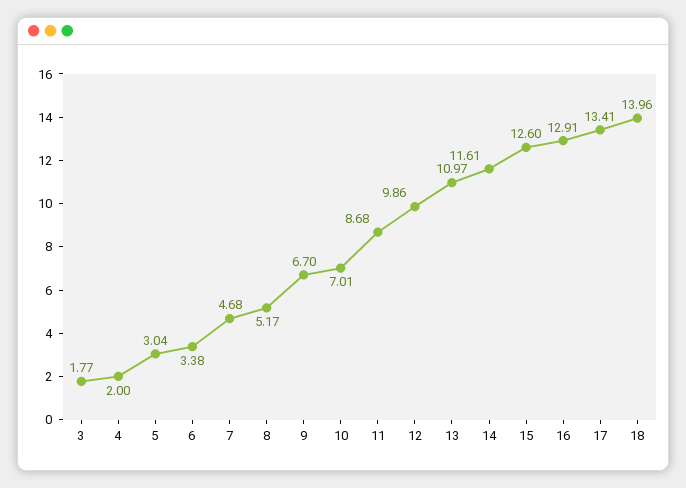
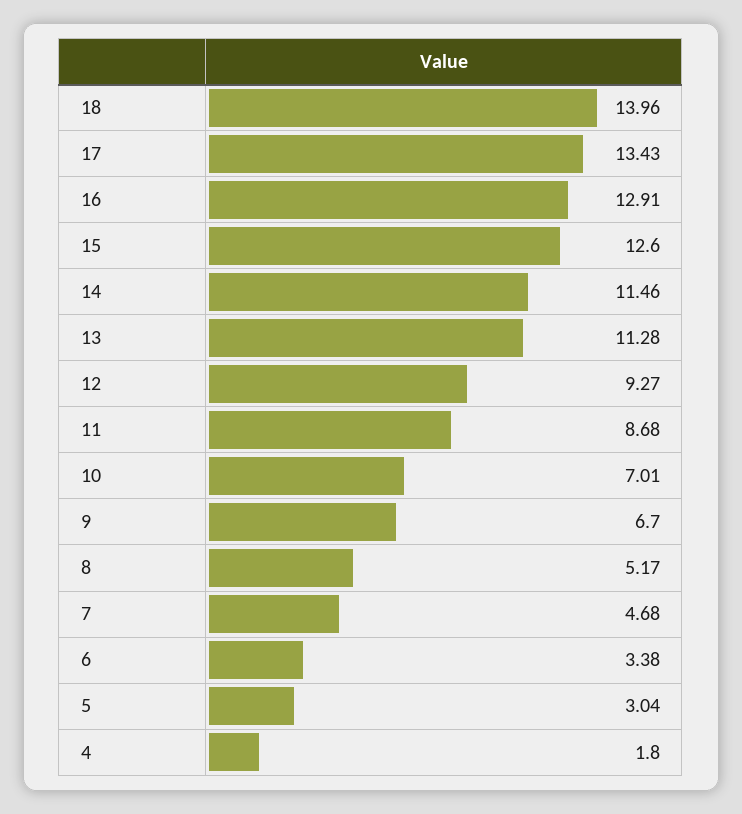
3: 1.77 -> none
4: 2 -> 1.8
12: 9.86 -> 9.27
13: 10.97 -> 11.28
14: 11.61 -> 11.46
17: 13.41 -> 13.43

